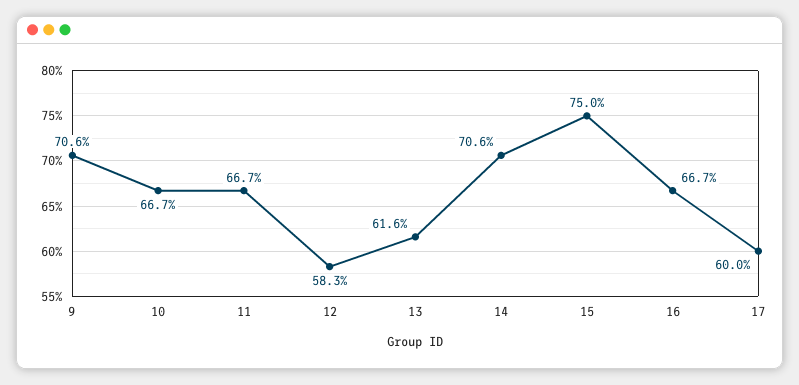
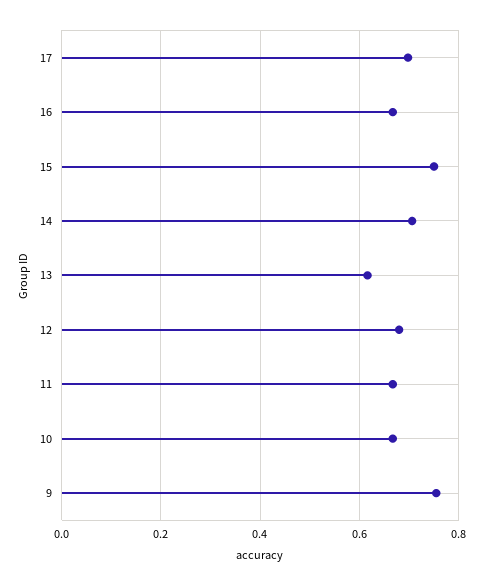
9: 0.706 -> 0.76
12: 0.583 -> 0.68
17: 0.6 -> 0.7

